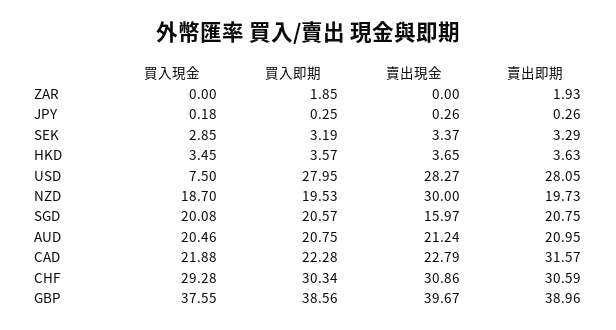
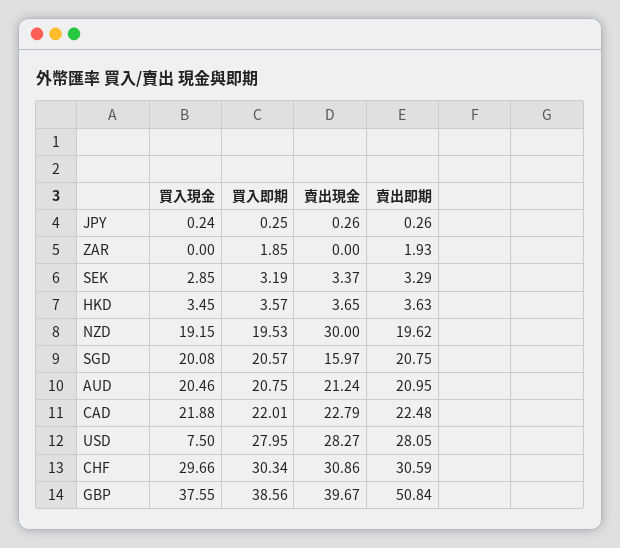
買入現金, JPY: 0.18 -> 0.24
買入現金, NZD: 18.7 -> 19.15
賣出即期, NZD: 19.73 -> 19.62
買入即期, CAD: 22.28 -> 22.01
賣出即期, CAD: 31.57 -> 22.48
買入現金, CHF: 29.28 -> 29.66
賣出即期, GBP: 38.96 -> 50.84

